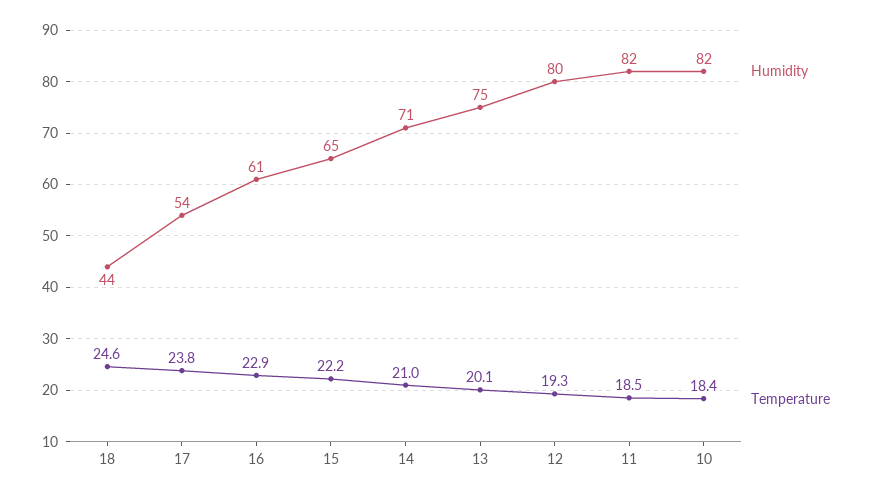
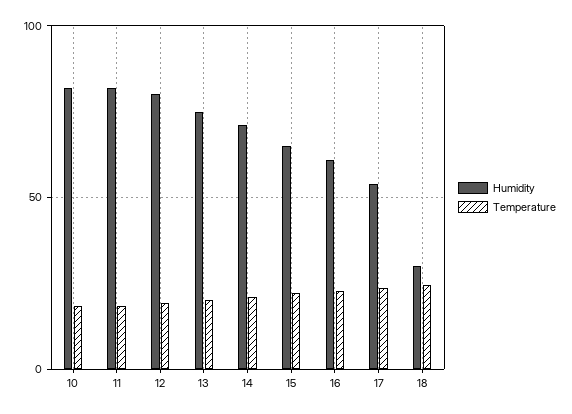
Humidity, 18: 44 -> 30

